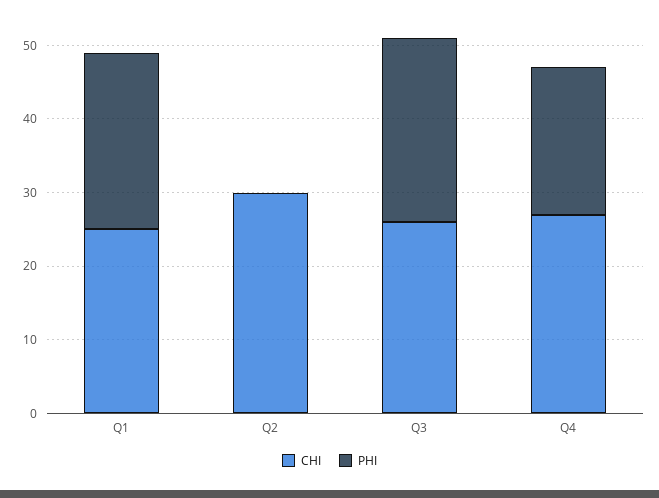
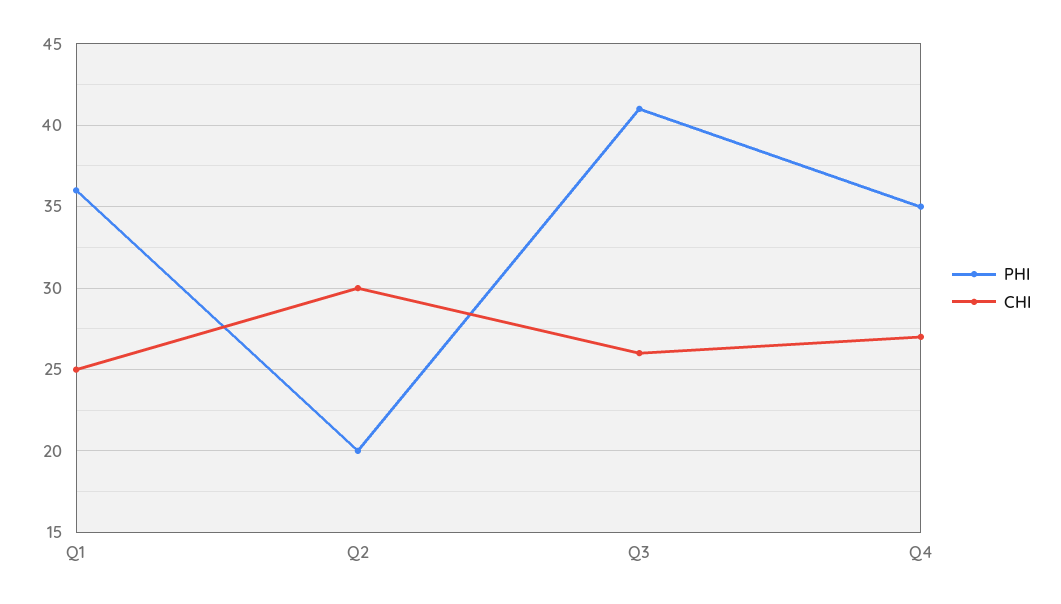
PHI, Q1: 25 -> 36
PHI, Q2: 0 -> 20
PHI, Q3: 25 -> 41
PHI, Q4: 20 -> 35

